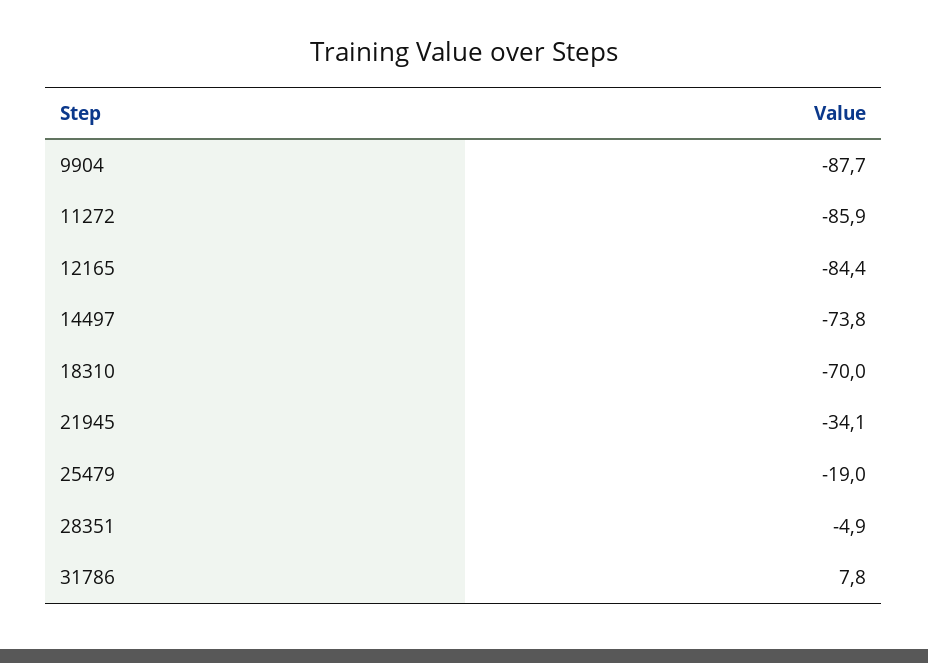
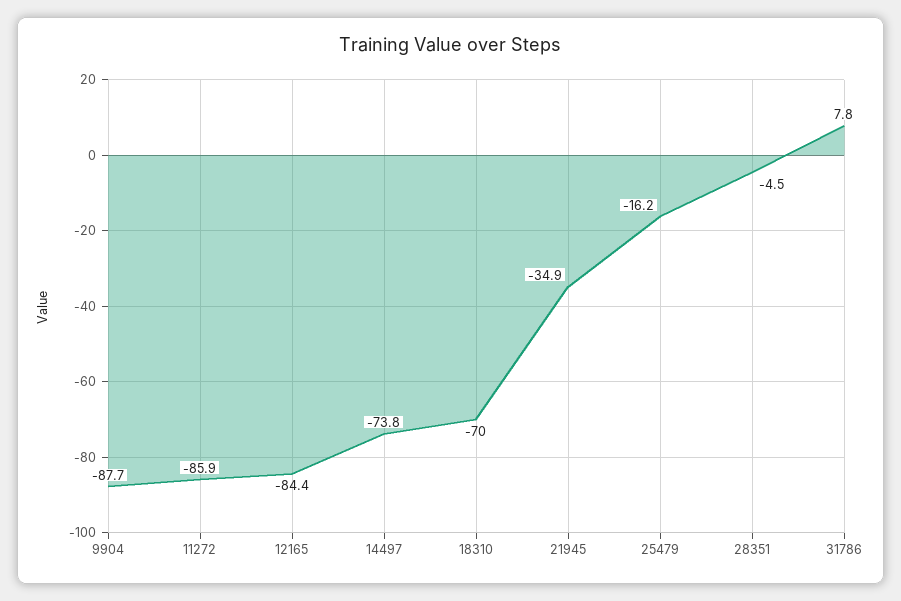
21945: -34.1 -> -34.9
25479: -19 -> -16.2
28351: -4.9 -> -4.5

